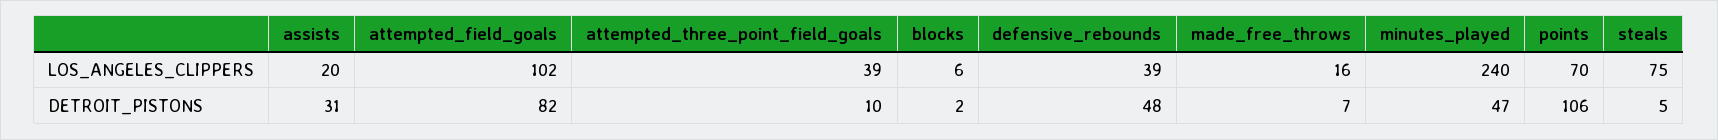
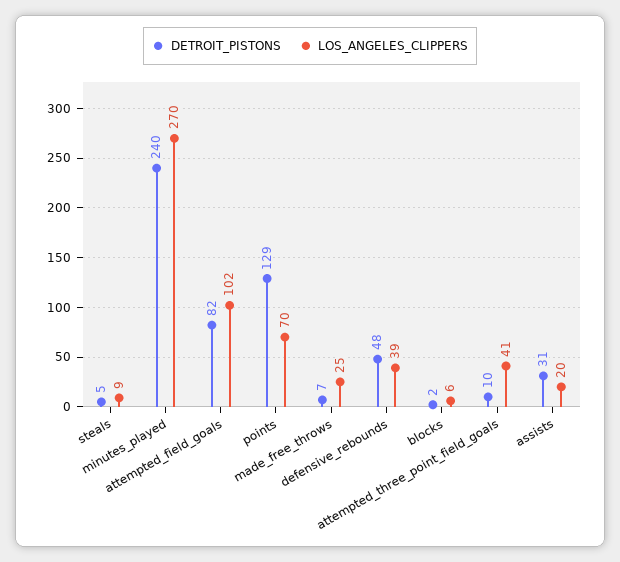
LOS_ANGELES_CLIPPERS, attempted_three_point_field_goals: 39 -> 41
LOS_ANGELES_CLIPPERS, made_free_throws: 16 -> 25
LOS_ANGELES_CLIPPERS, minutes_played: 240 -> 270
LOS_ANGELES_CLIPPERS, steals: 75 -> 9
DETROIT_PISTONS, minutes_played: 47 -> 240
DETROIT_PISTONS, points: 106 -> 129

